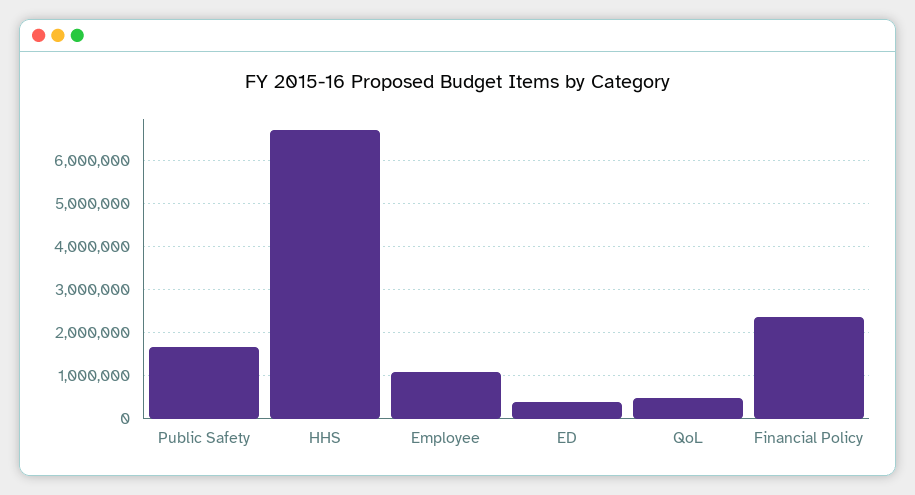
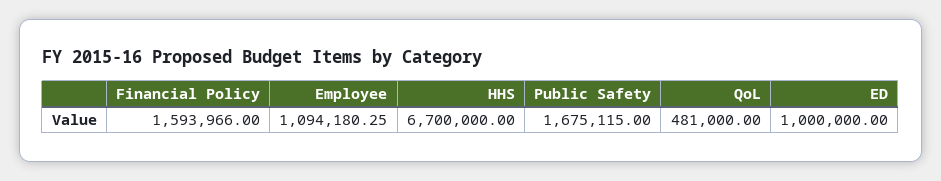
ED: 400000 -> 1000000
Financial Policy: 2400000 -> 1593966

